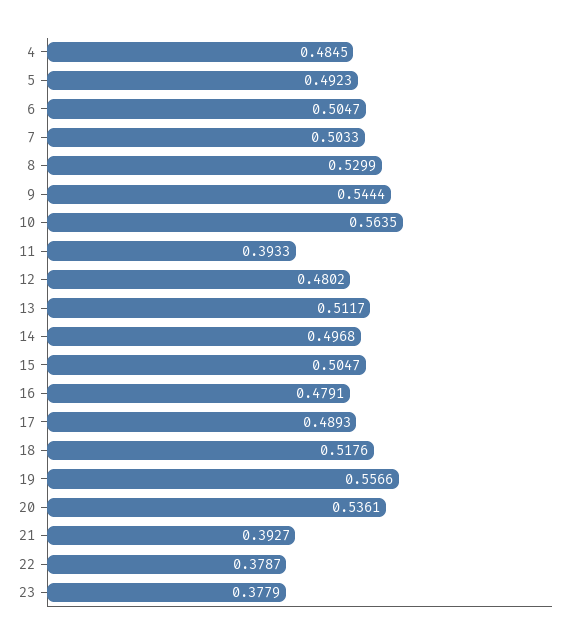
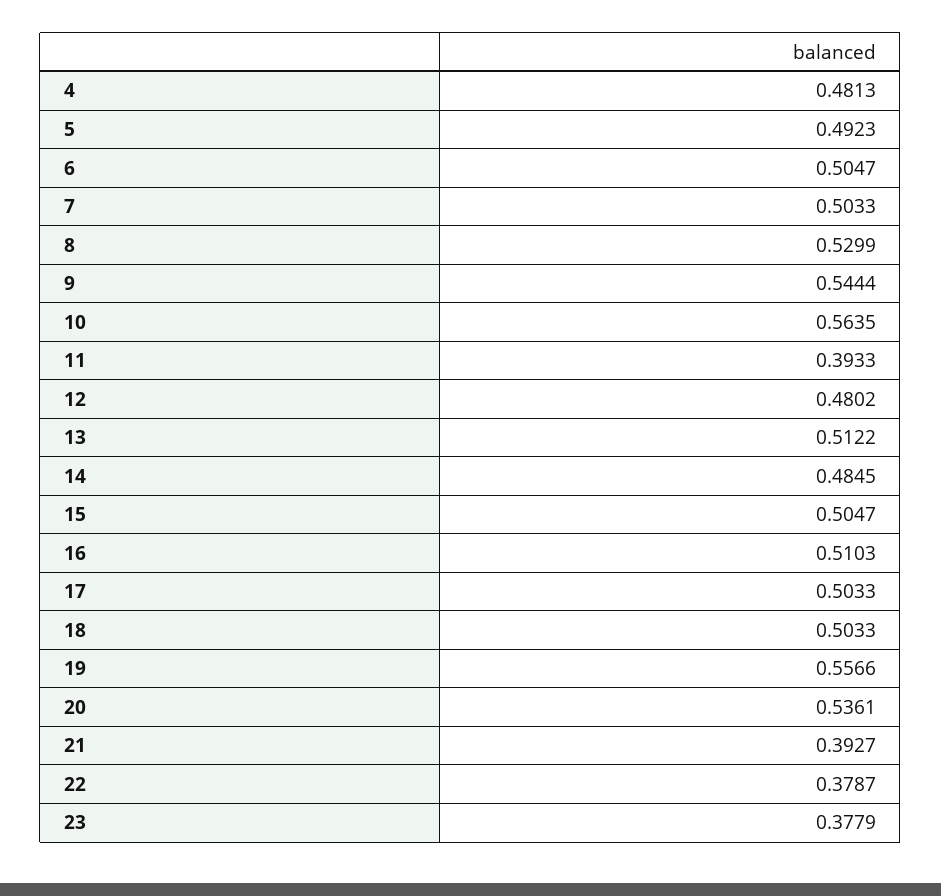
4: 0.4845 -> 0.4813
13: 0.5117 -> 0.5122
14: 0.4968 -> 0.4845
16: 0.4791 -> 0.5103
17: 0.4893 -> 0.5033
18: 0.5176 -> 0.5033

